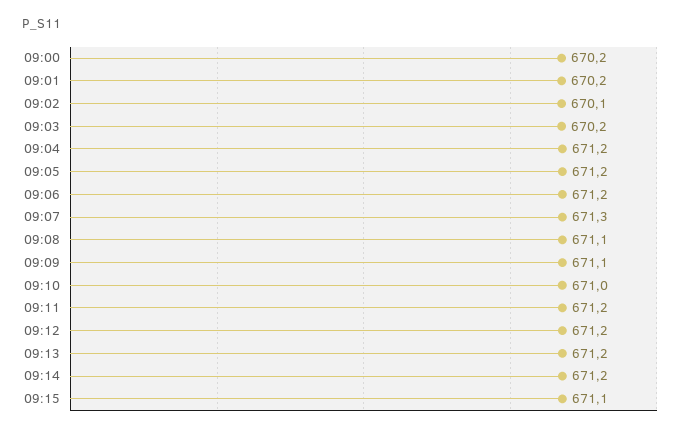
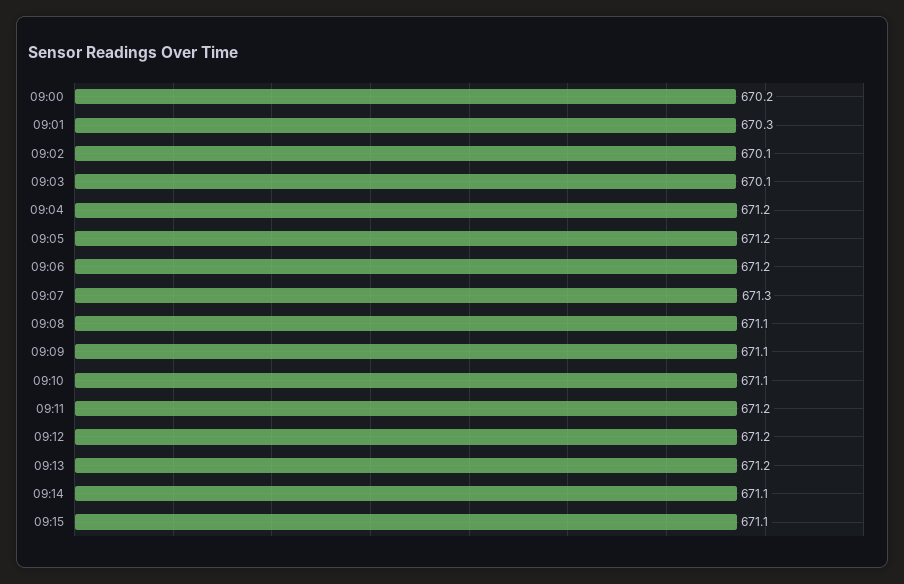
09:01: 670.2 -> 670.3
09:03: 670.2 -> 670.1
09:10: 671 -> 671.1
09:14: 671.2 -> 671.1

